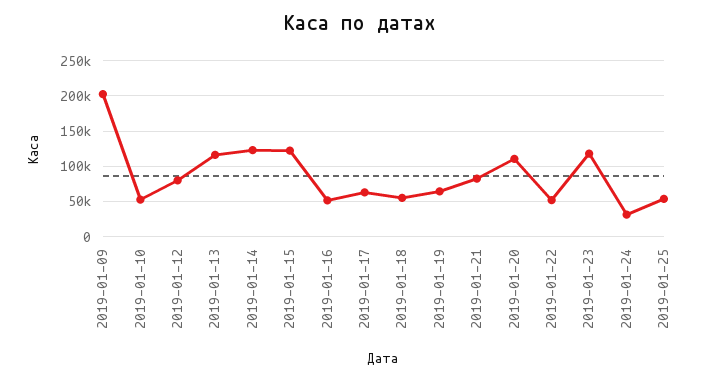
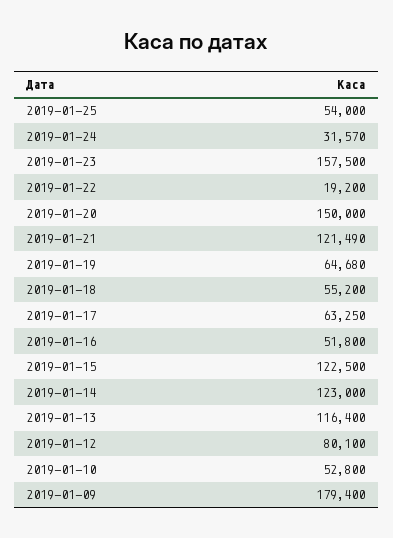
2019-01-09: 200000 -> 179400
2019-01-21: 80000 -> 121490
2019-01-20: 110000 -> 150000
2019-01-22: 50000 -> 19200
2019-01-23: 120000 -> 157500

